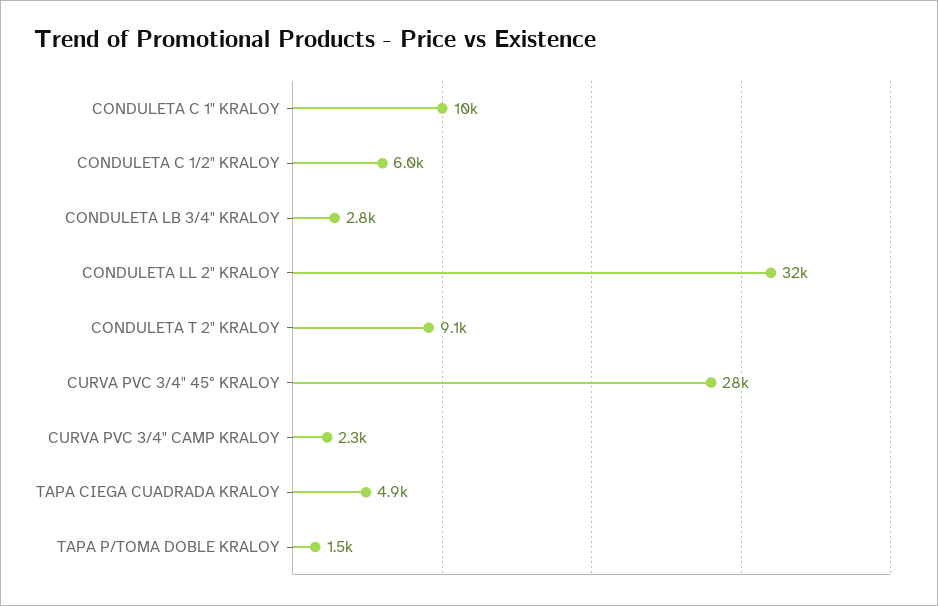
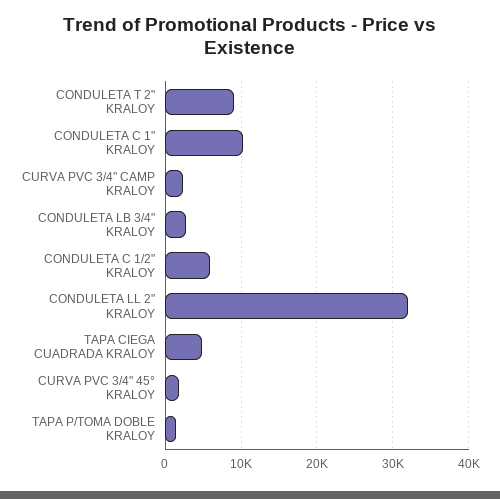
CURVA PVC 3/4" 45° KRALOY: 28000 -> 2000

